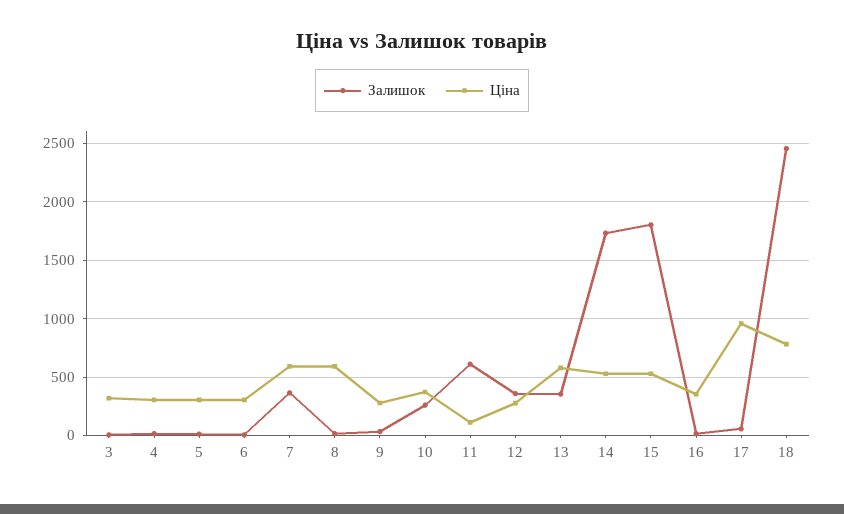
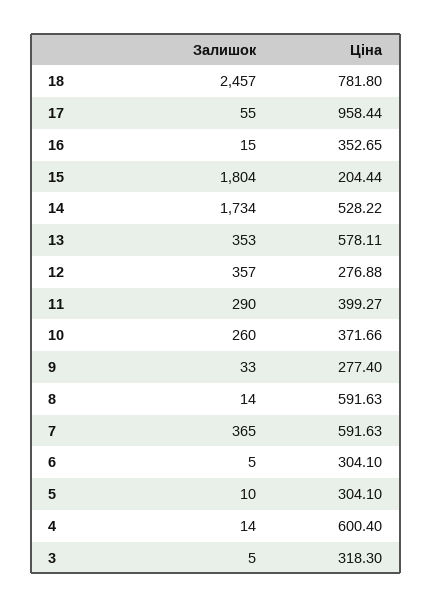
Ціна, 4: 300 -> 600.4
Залишок, 11: 600 -> 290
Ціна, 11: 100 -> 399.27
Ціна, 15: 500 -> 204.44

